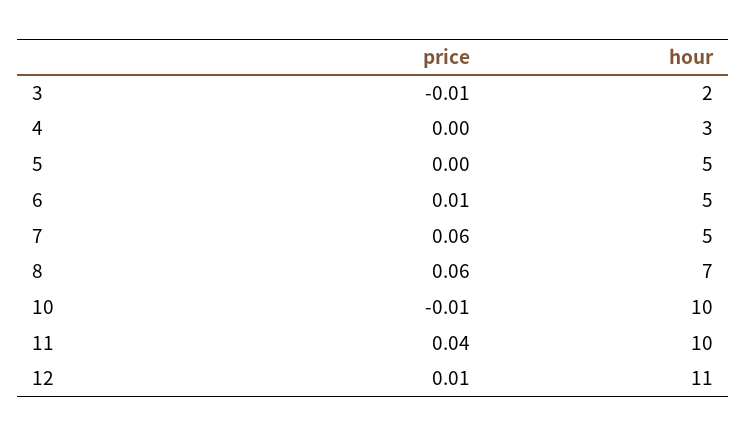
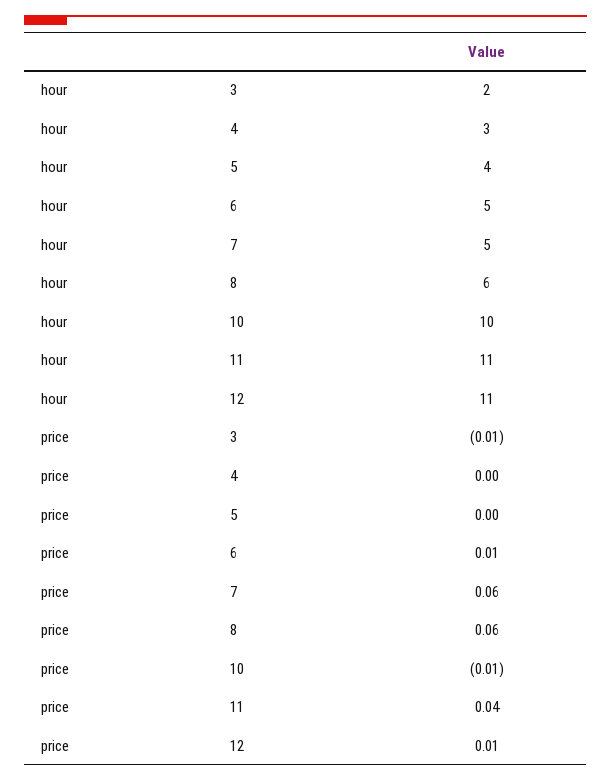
hour, 5: 5 -> 4
hour, 8: 7 -> 6
hour, 11: 10 -> 11

